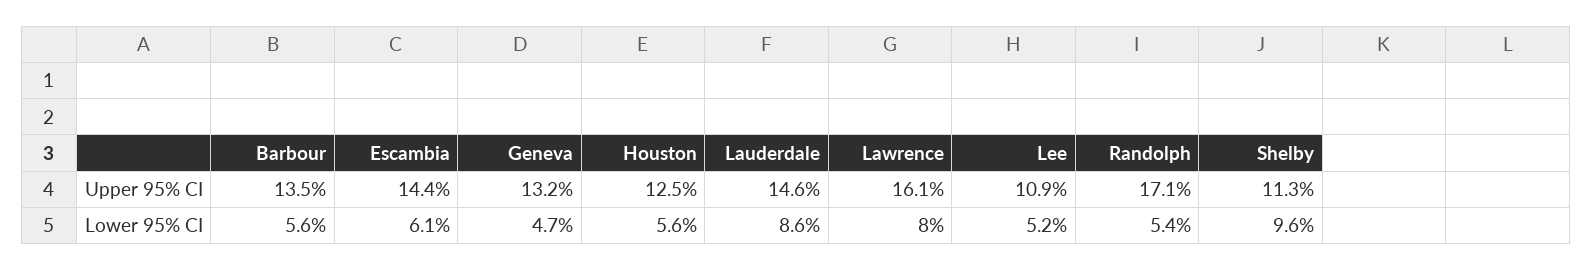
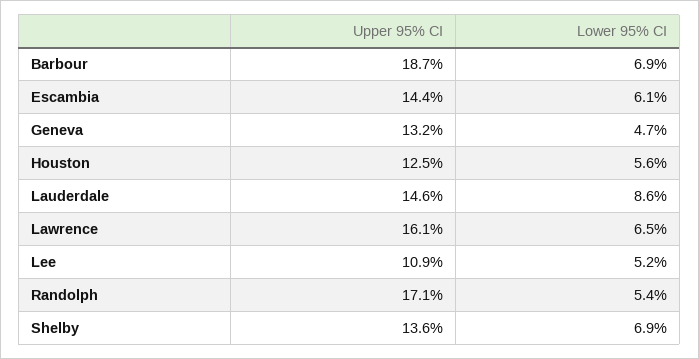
Barbour, Upper 95% CI: 13.5 -> 18.7
Shelby, Upper 95% CI: 11.3 -> 13.6
Barbour, Lower 95% CI: 5.6 -> 6.9
Lawrence, Lower 95% CI: 8 -> 6.5
Shelby, Lower 95% CI: 9.6 -> 6.9

